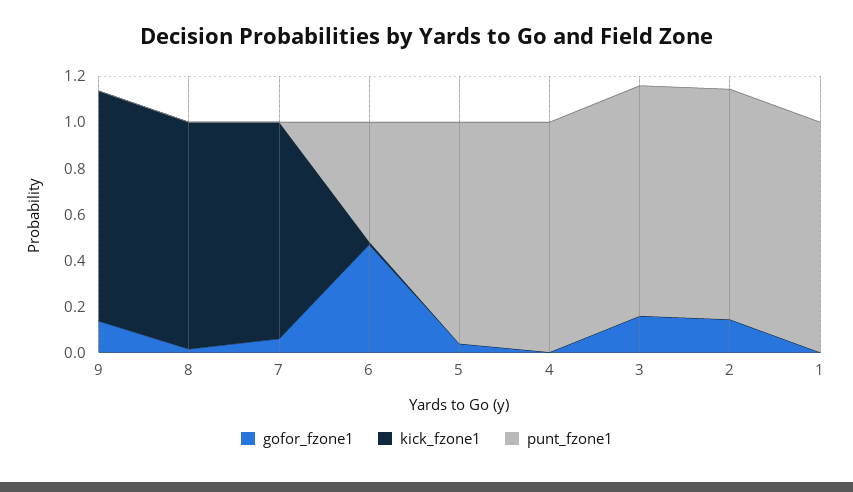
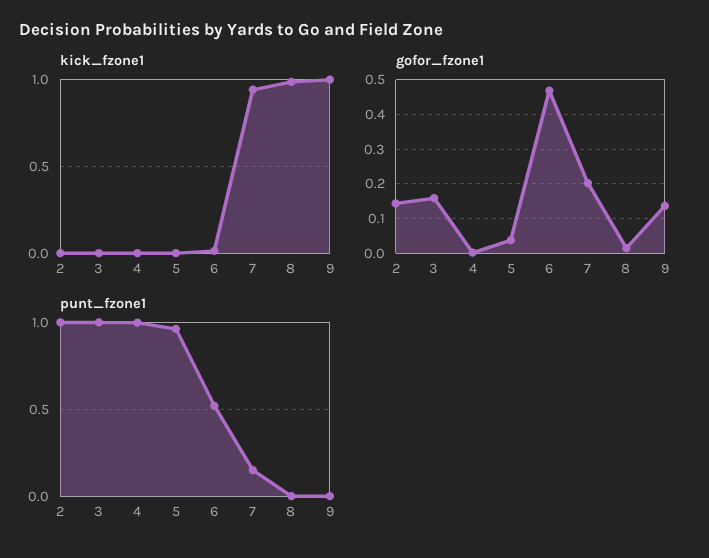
gofor_fzone1, 7: 0.05 -> 0.2
punt_fzone1, 7: 0 -> 0.15
gofor_fzone1, 1: 0 -> none
kick_fzone1, 1: 0 -> none
punt_fzone1, 1: 1 -> none

